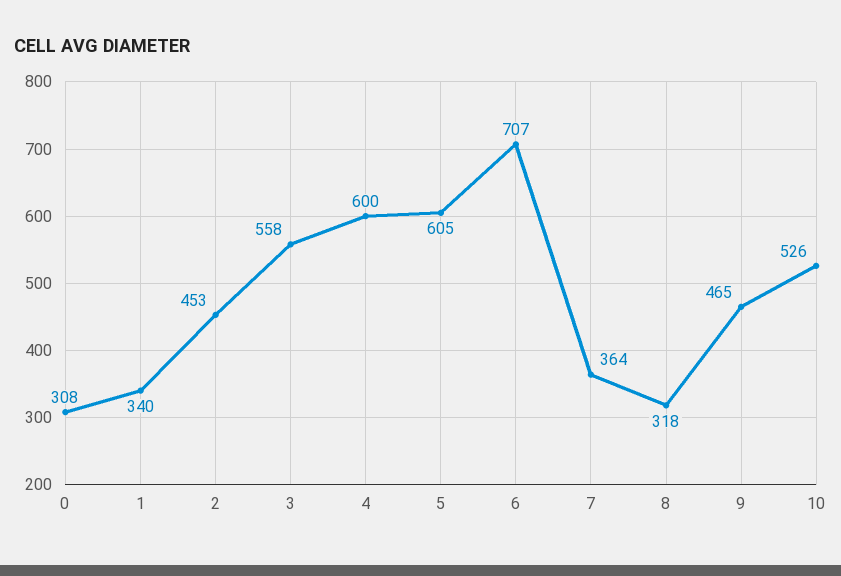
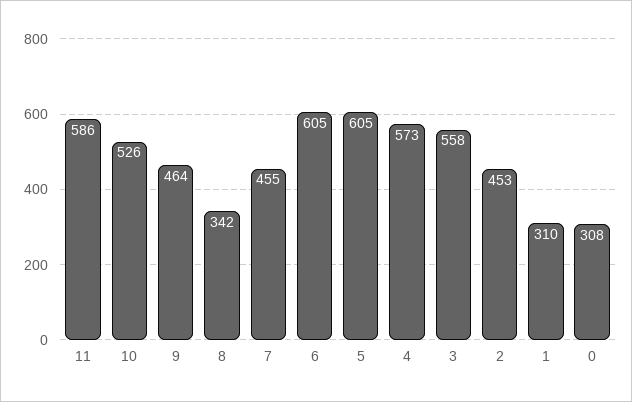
1: 340 -> 310
4: 600 -> 573
6: 707 -> 605
7: 364 -> 455
8: 318 -> 342
9: 465 -> 464
11: none -> 586

